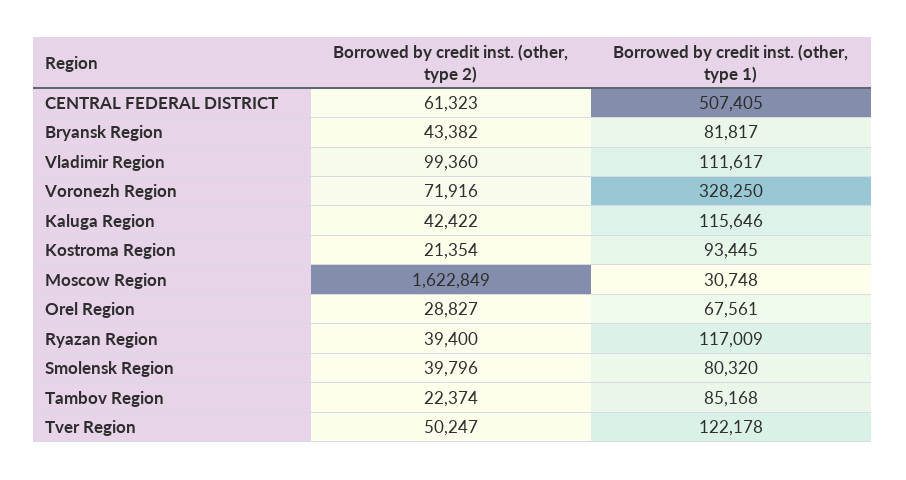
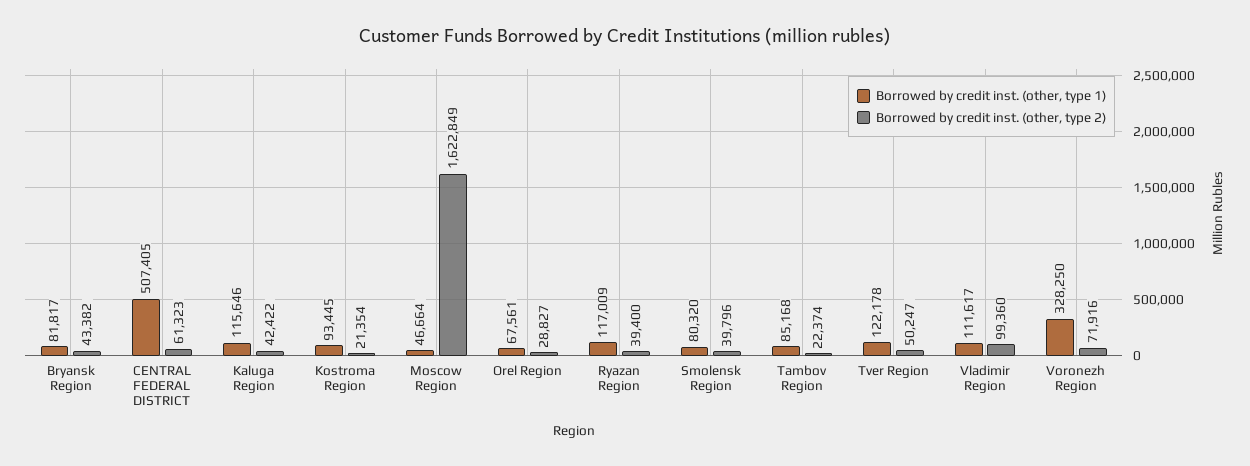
Borrowed by credit inst. (other, type 1), Moscow Region: 30748 -> 46664

